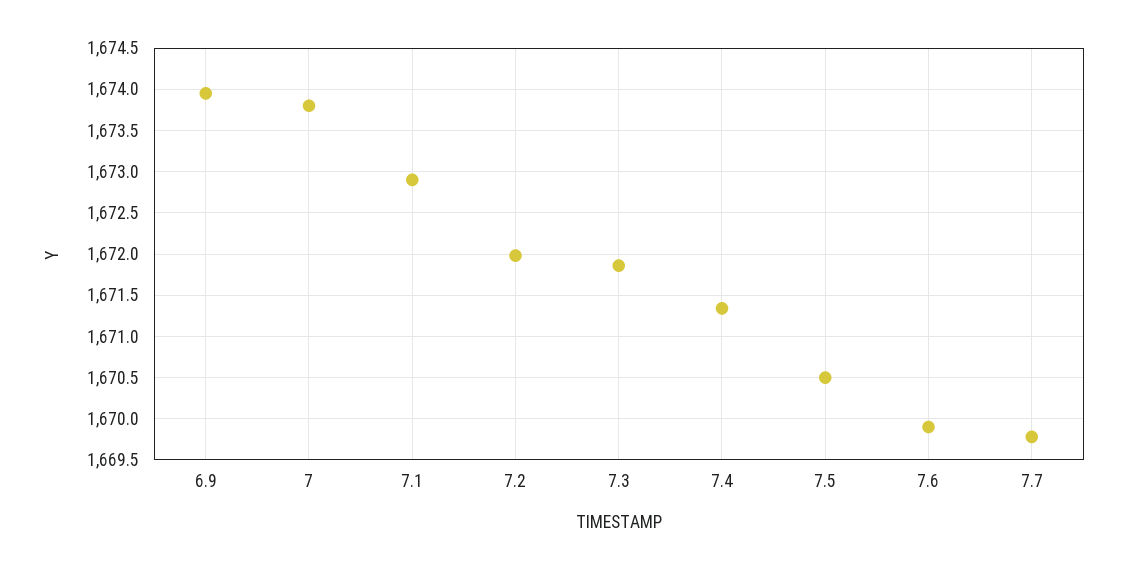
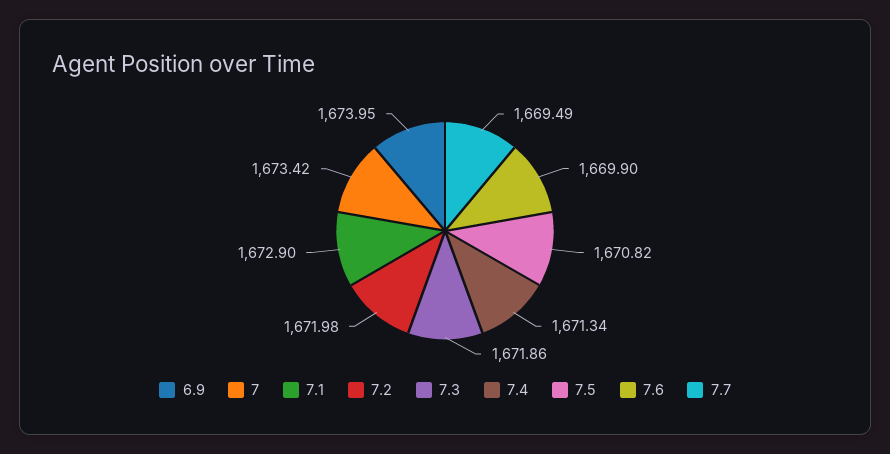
7: 1673.8 -> 1673.42
7.5: 1670.5 -> 1670.82
7.7: 1669.8 -> 1669.49

